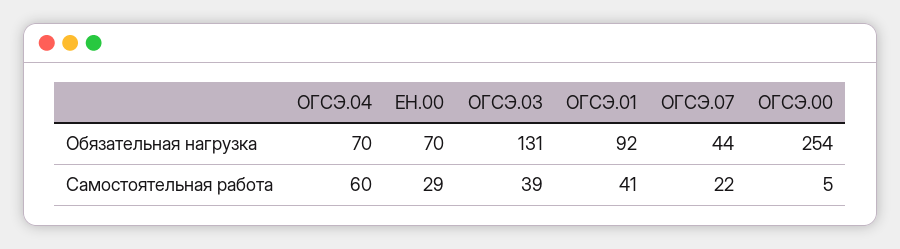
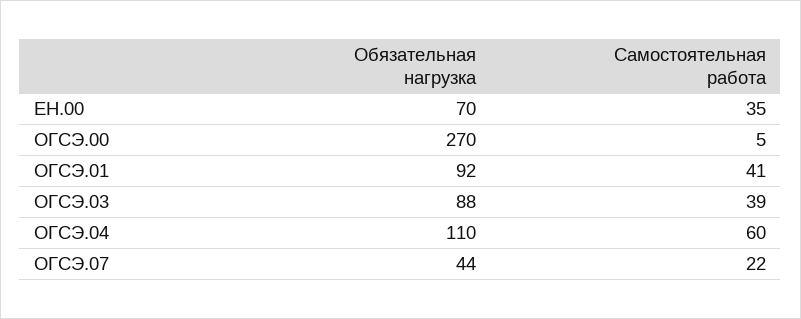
ОГСЭ.04, Обязательная нагрузка: 70 -> 110
ОГСЭ.03, Обязательная нагрузка: 131 -> 88
ОГСЭ.00, Обязательная нагрузка: 254 -> 270
ЕН.00, Самостоятельная работа: 29 -> 35

